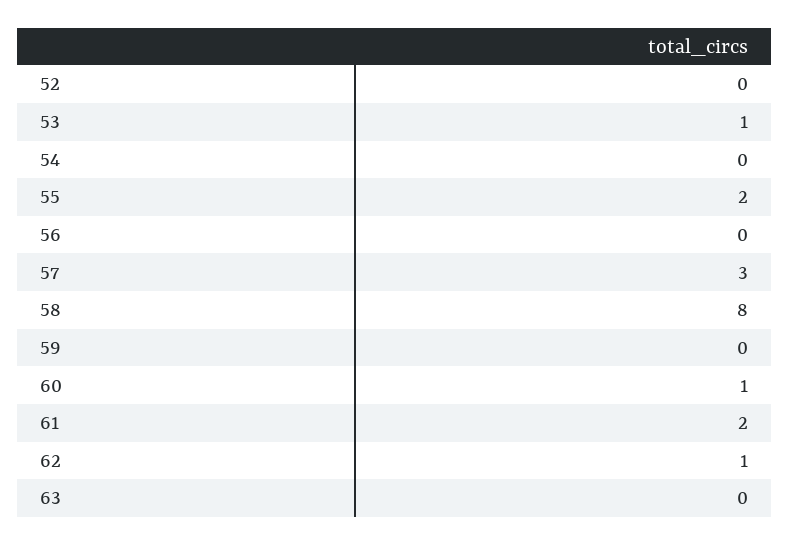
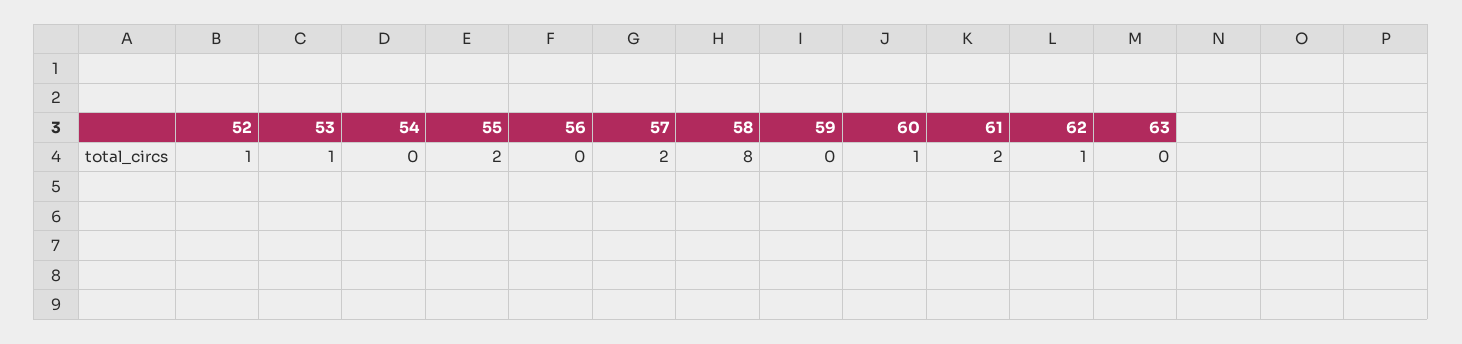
52: 0 -> 1
57: 3 -> 2

